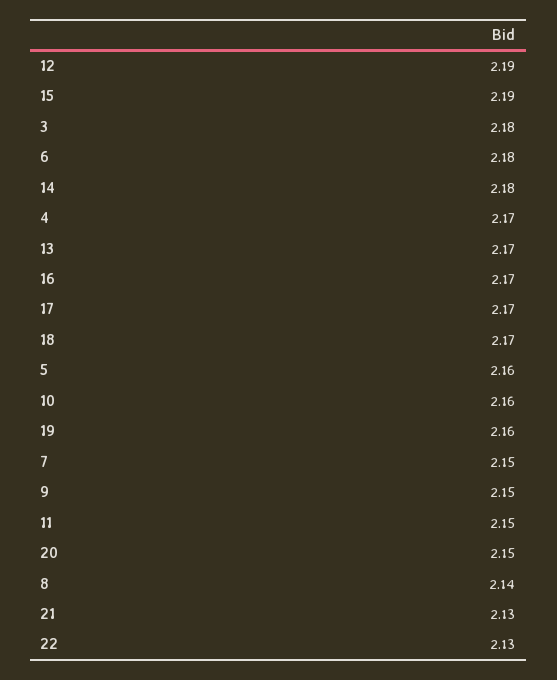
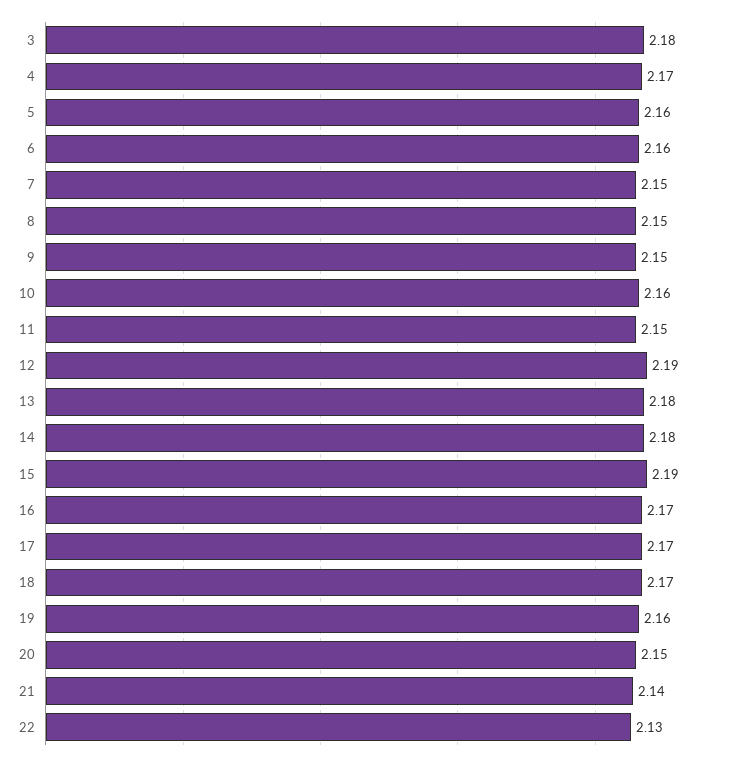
6: 2.18 -> 2.16
13: 2.17 -> 2.18
8: 2.14 -> 2.15
21: 2.13 -> 2.14

